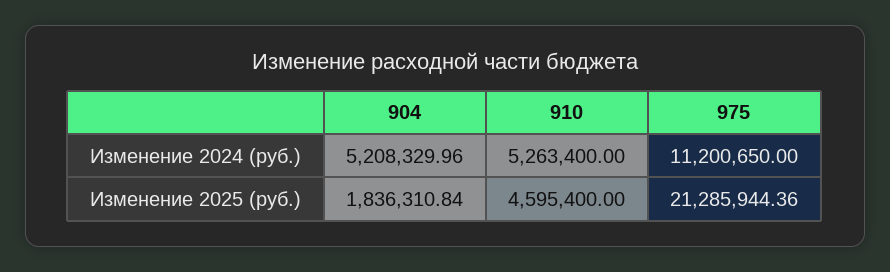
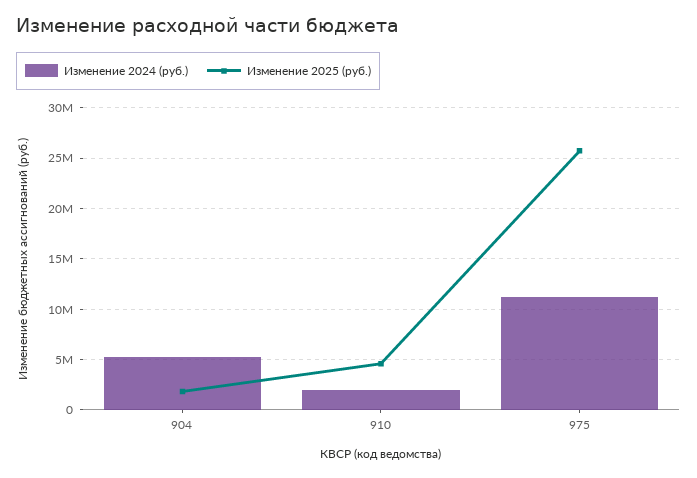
Изменение 2024 (руб.), 910: 5263400 -> 2000000
Изменение 2025 (руб.), 975: 21285944.36 -> 26000000

